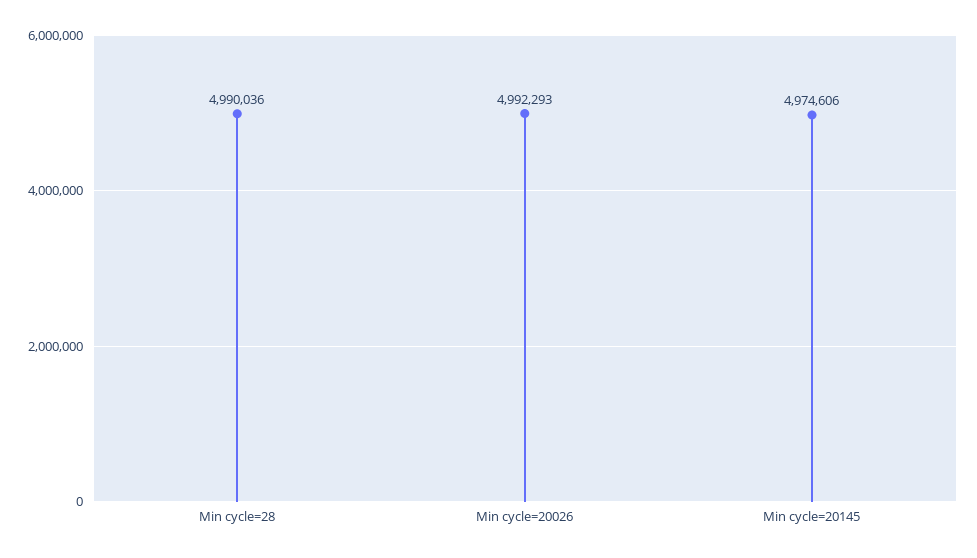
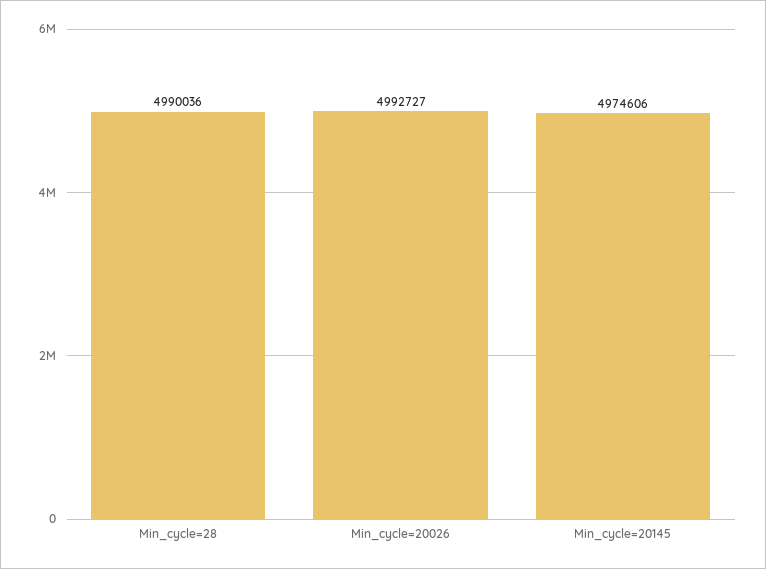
Min cycle=20026: 4992293 -> 4992727

